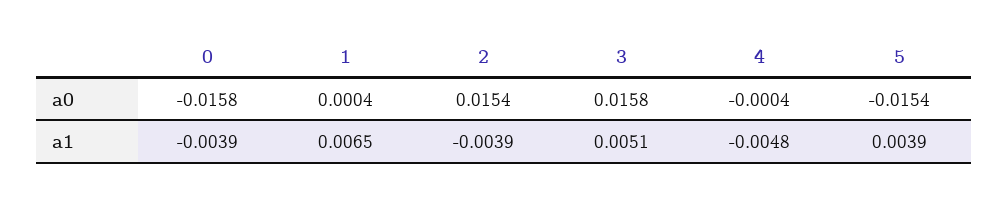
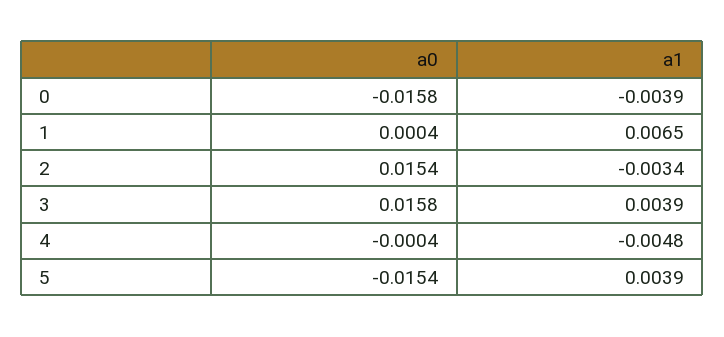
2, a1: -0.0039 -> -0.0034
3, a1: 0.0051 -> 0.0039

